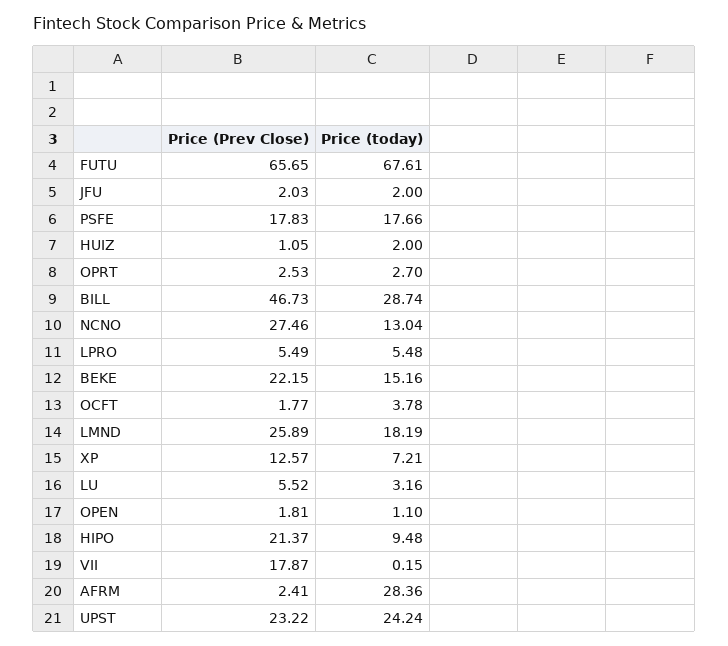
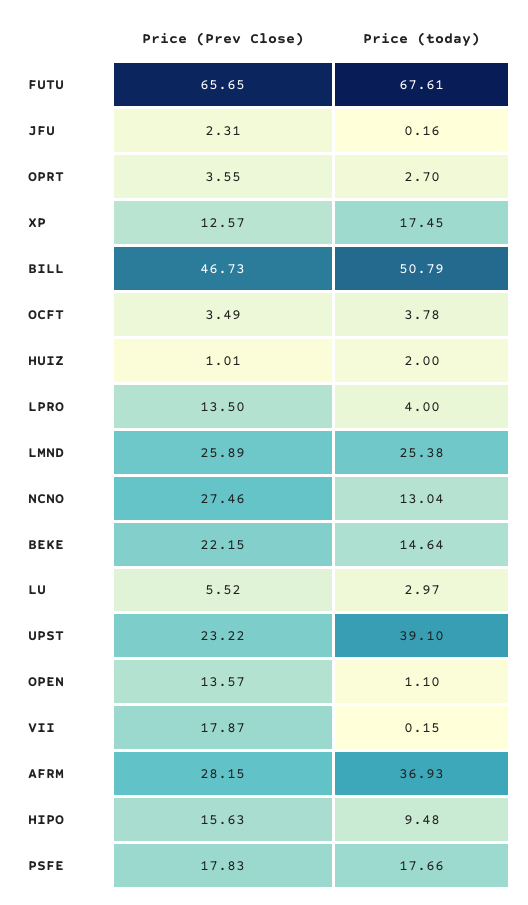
Price (Prev Close), JFU: 2.03 -> 2.31
Price (today), JFU: 2 -> 0.16
Price (Prev Close), HUIZ: 1.05 -> 1.01
Price (Prev Close), OPRT: 2.53 -> 3.55
Price (today), BILL: 28.74 -> 50.79
Price (Prev Close), LPRO: 5.49 -> 13.5
Price (today), LPRO: 5.48 -> 4
Price (today), BEKE: 15.16 -> 14.64
Price (Prev Close), OCFT: 1.77 -> 3.49
Price (today), LMND: 18.19 -> 25.38
Price (today), XP: 7.21 -> 17.45
Price (today), LU: 3.16 -> 2.97
Price (Prev Close), OPEN: 1.81 -> 13.57
Price (Prev Close), HIPO: 21.37 -> 15.63
Price (Prev Close), AFRM: 2.41 -> 28.15
Price (today), AFRM: 28.36 -> 36.93
Price (today), UPST: 24.24 -> 39.1

